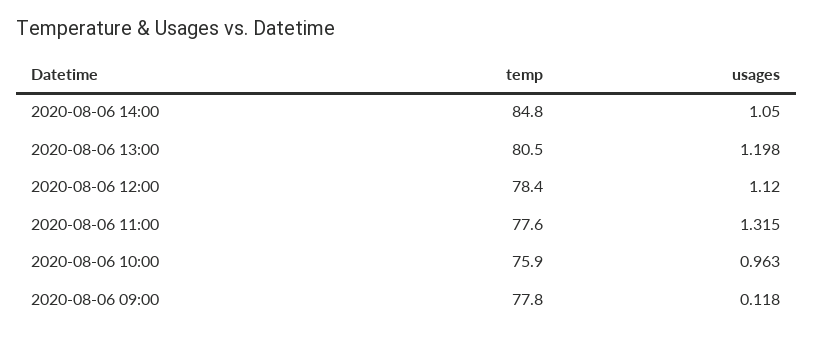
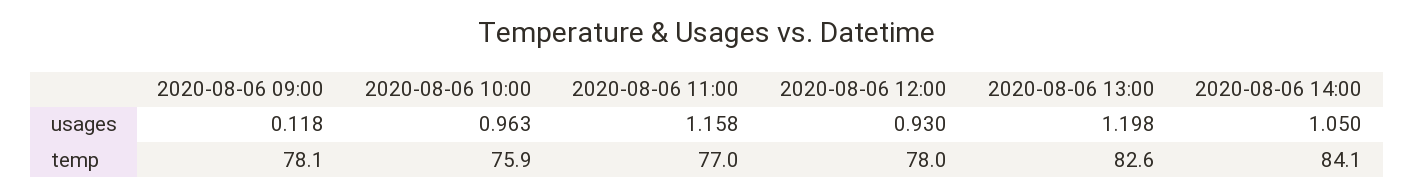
temp, 2020-08-06 14:00: 84.8 -> 84.1
temp, 2020-08-06 13:00: 80.5 -> 82.6
temp, 2020-08-06 12:00: 78.4 -> 78
usages, 2020-08-06 12:00: 1.12 -> 0.93
temp, 2020-08-06 11:00: 77.6 -> 77
usages, 2020-08-06 11:00: 1.315 -> 1.158
temp, 2020-08-06 09:00: 77.8 -> 78.1

